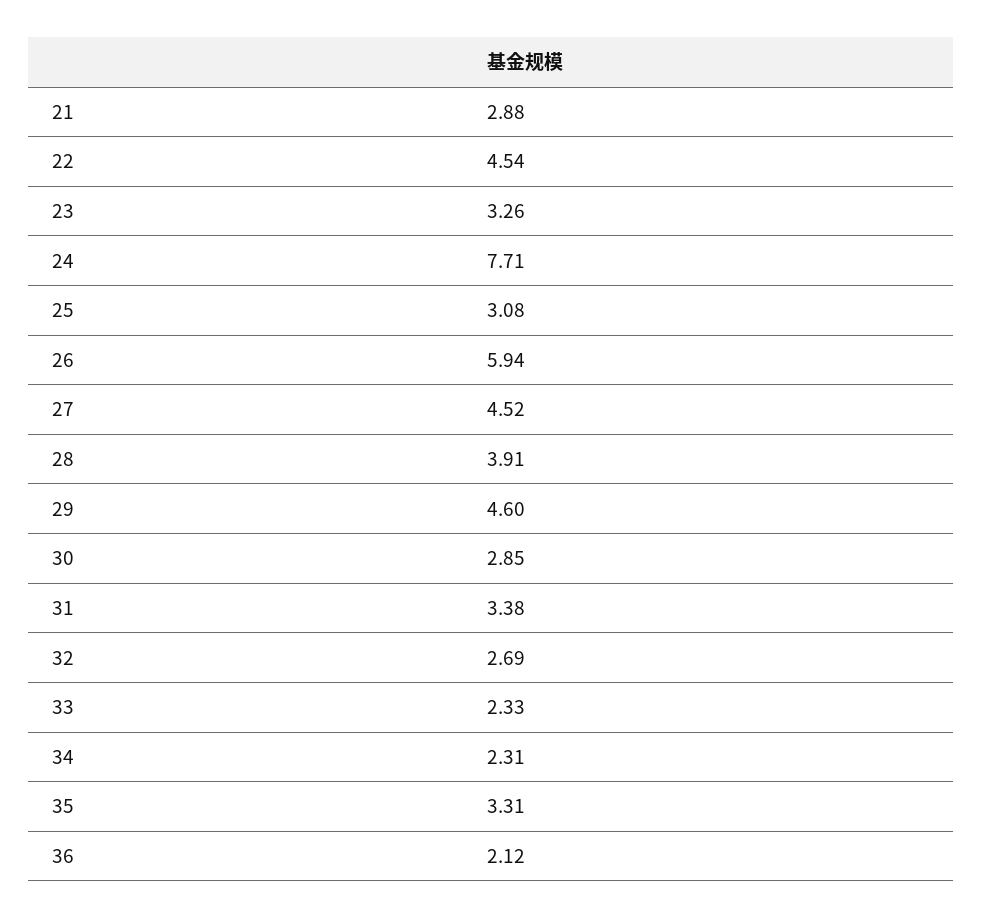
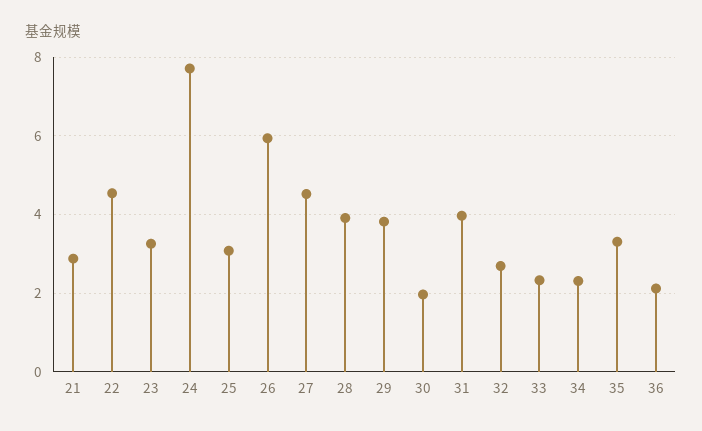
29: 4.6 -> 3.8
30: 2.85 -> 2
31: 3.38 -> 4

